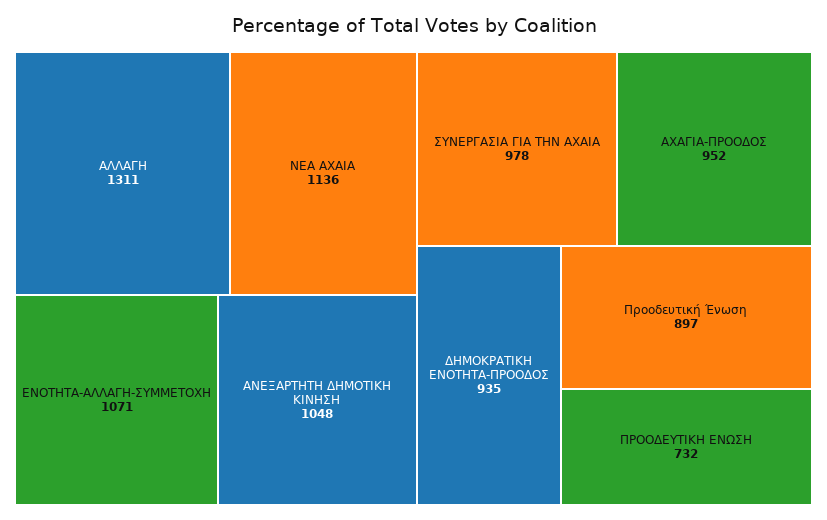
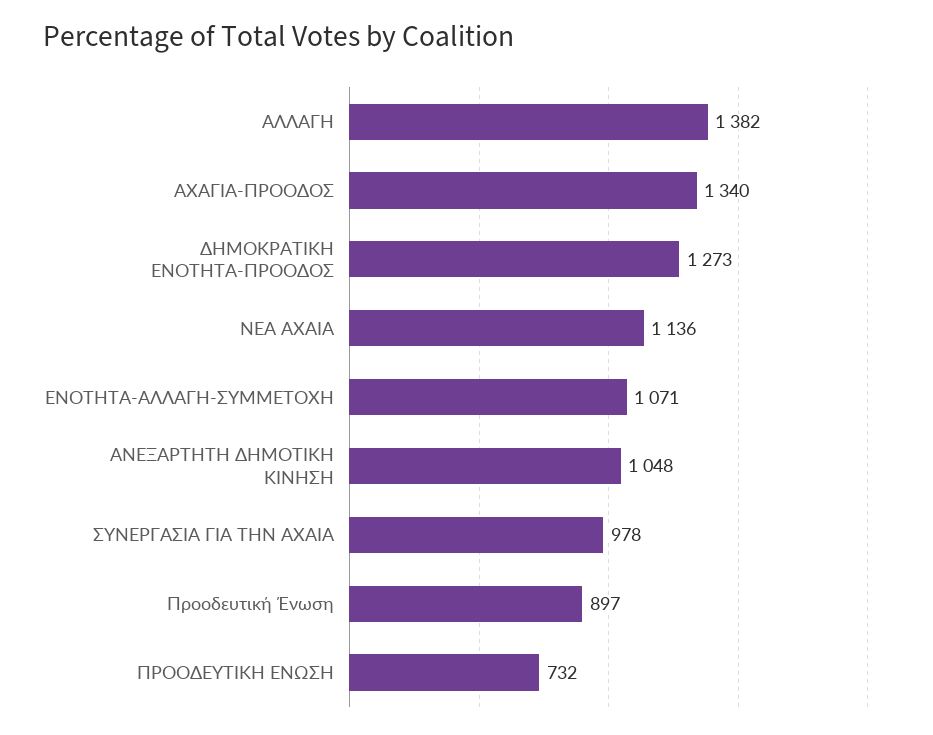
ΑΛΛΑΓΗ: 1311 -> 1382
ΑΧΑΓΙΑ-ΠΡΟΟΔΟΣ: 952 -> 1340
ΔΗΜΟΚΡΑΤΙΚΗ ΕΝΟΤΗΤΑ-ΠΡΟΟΔΟΣ: 935 -> 1273

